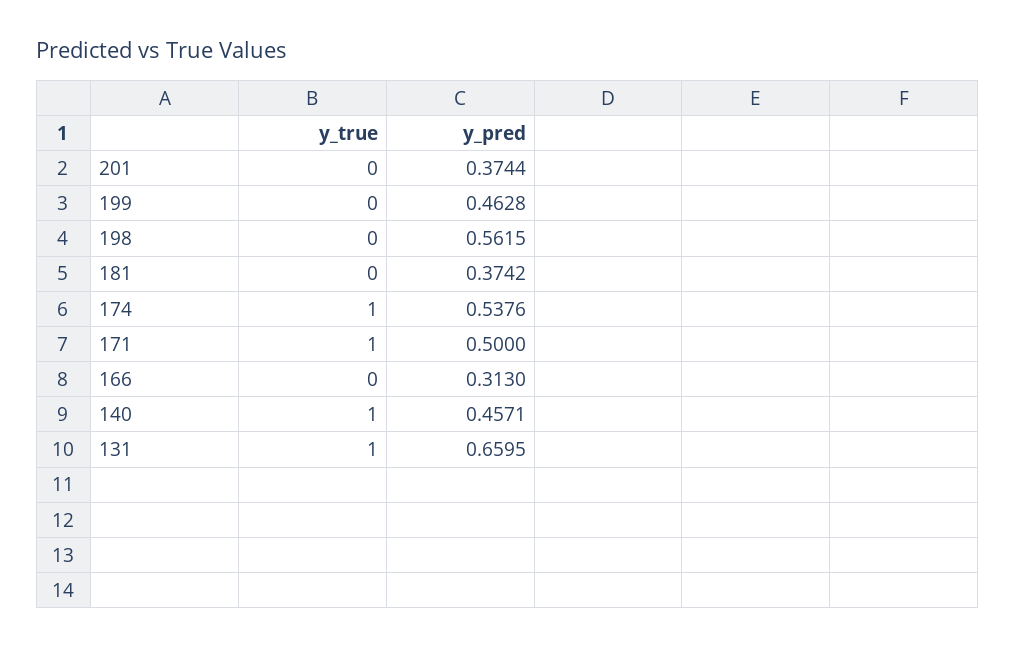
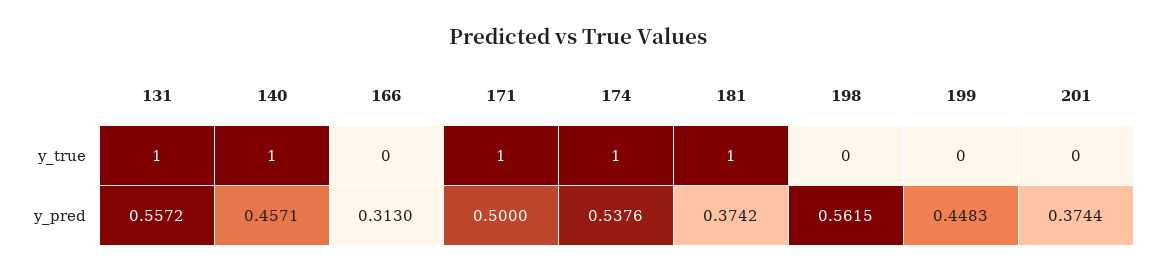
y_pred, 199: 0.4628 -> 0.4483
y_true, 181: 0 -> 1
y_pred, 131: 0.6595 -> 0.5572

